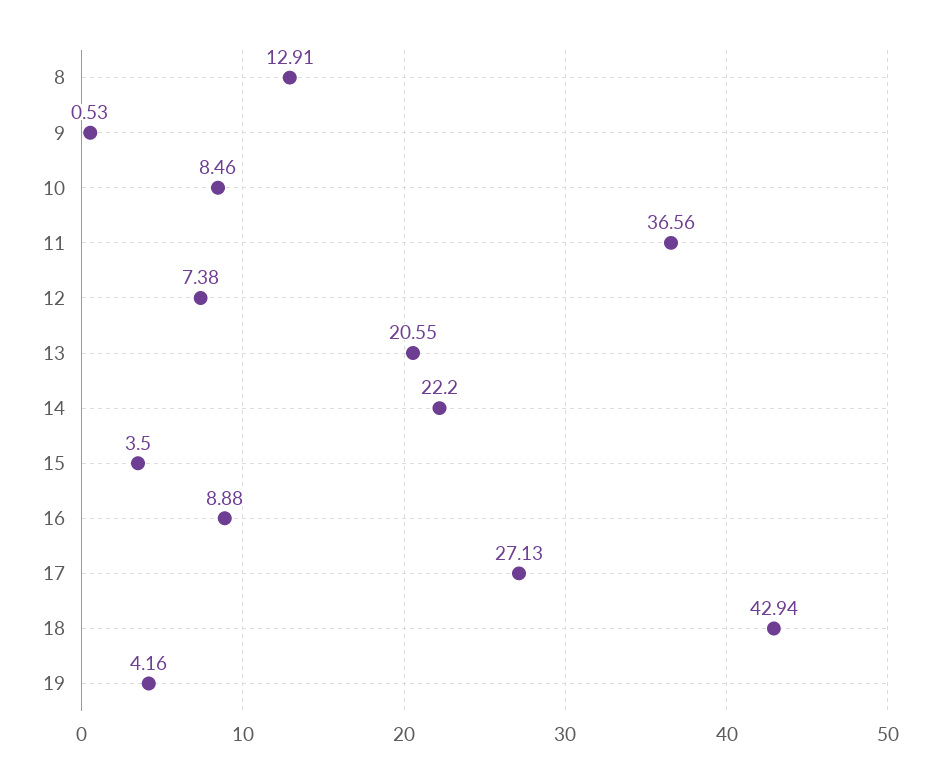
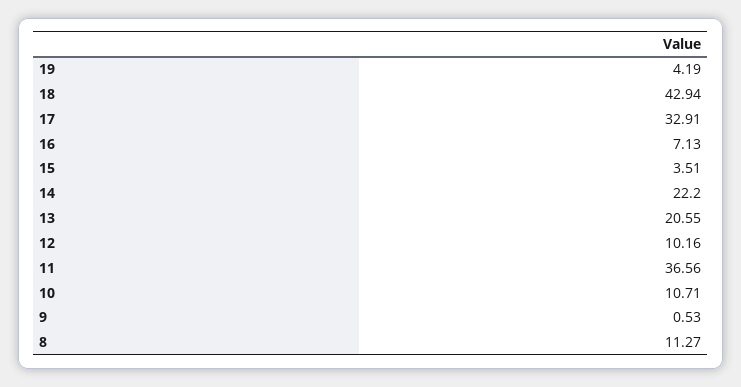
8: 12.91 -> 11.27
10: 8.46 -> 10.71
12: 7.38 -> 10.16
15: 3.5 -> 3.51
16: 8.88 -> 7.13
17: 27.13 -> 32.91
19: 4.16 -> 4.19

